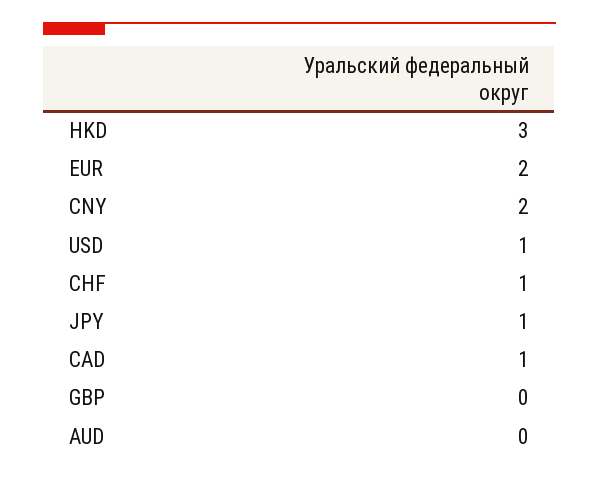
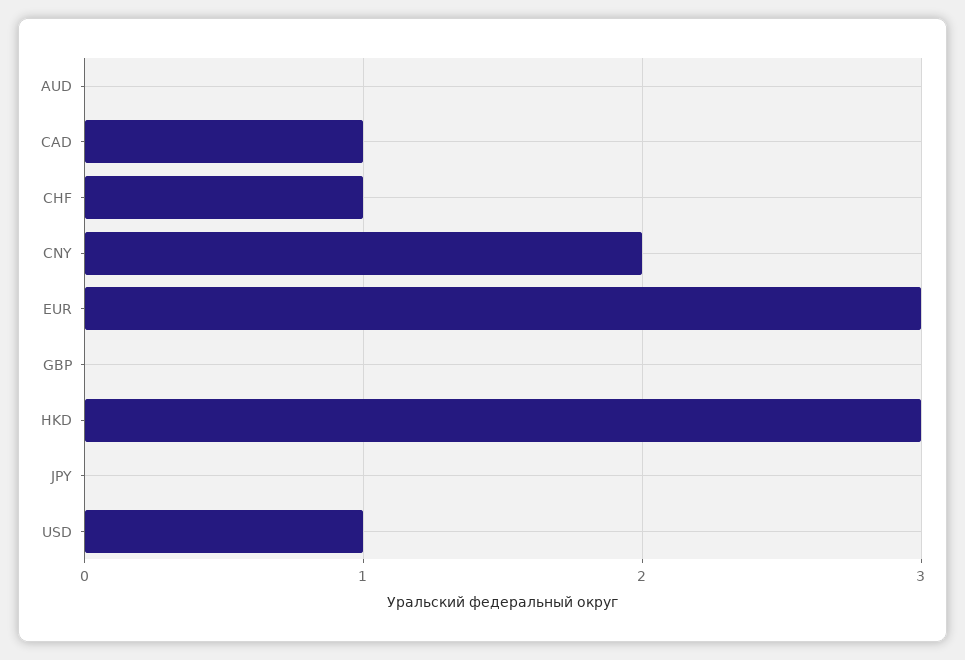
EUR: 2 -> 3
JPY: 1 -> 0

